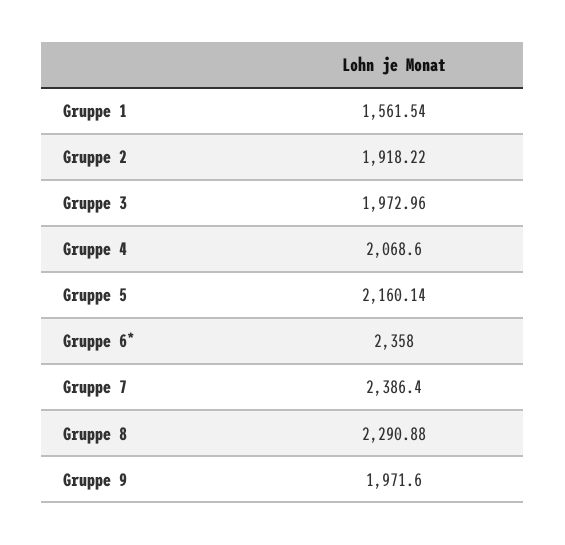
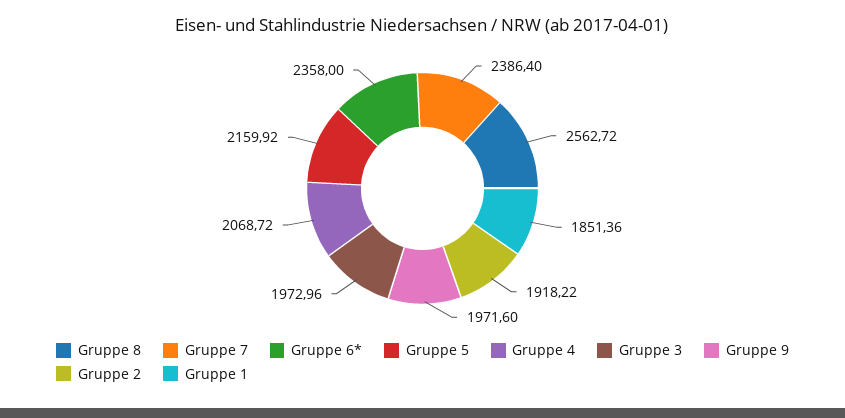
Gruppe 1: 1561.54 -> 1851.36
Gruppe 4: 2068.6 -> 2068.72
Gruppe 5: 2160.14 -> 2159.92
Gruppe 8: 2290.88 -> 2562.72

